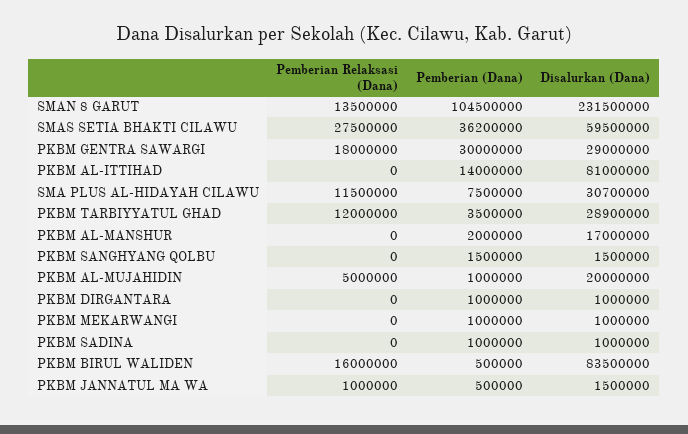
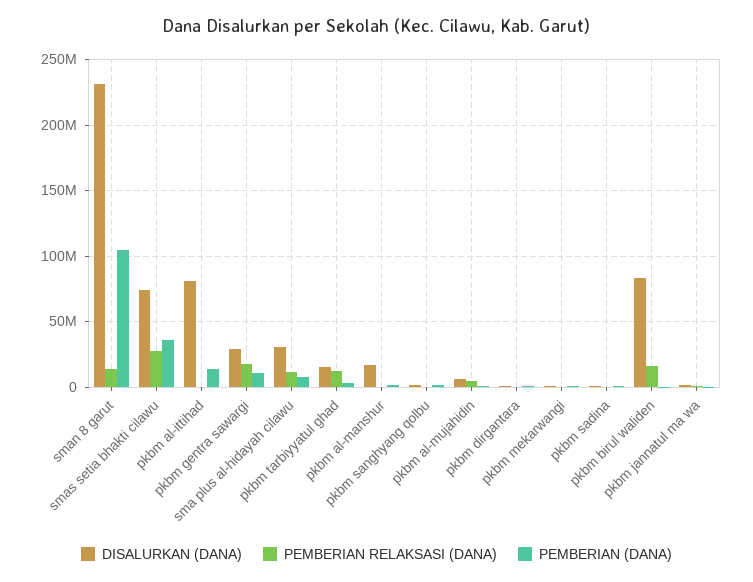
Disalurkan (Dana), SMAS SETIA BHAKTI CILAWU: 59500000 -> 75000000
Pemberian (Dana), PKBM GENTRA SAWARGI: 30000000 -> 10000000
Disalurkan (Dana), PKBM TARBIYYATUL GHAD: 28900000 -> 15000000
Disalurkan (Dana), PKBM AL-MUJAHIDIN: 20000000 -> 5000000

